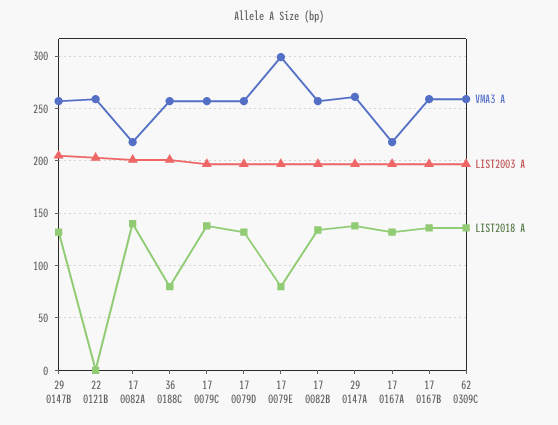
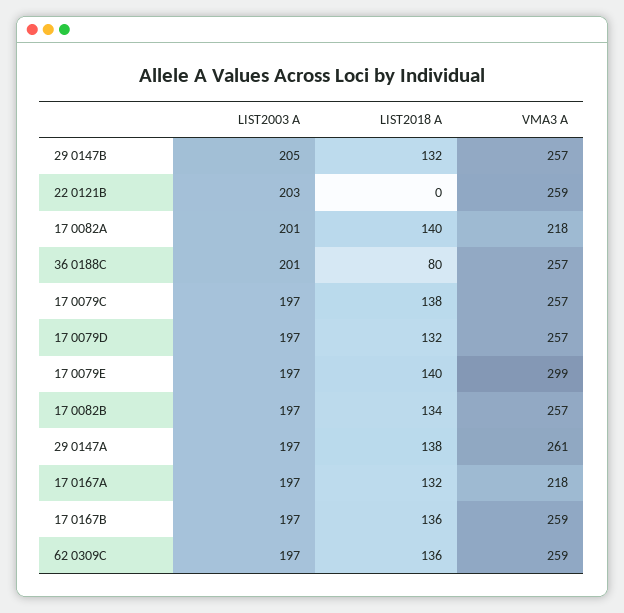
LIST2018 A, 17 0079E: 80 -> 140

